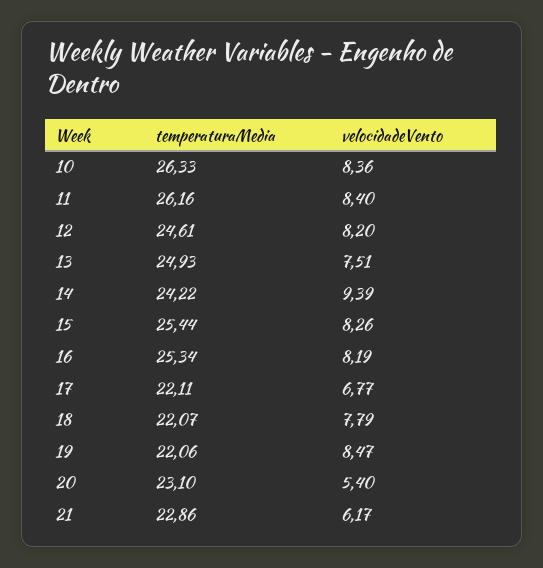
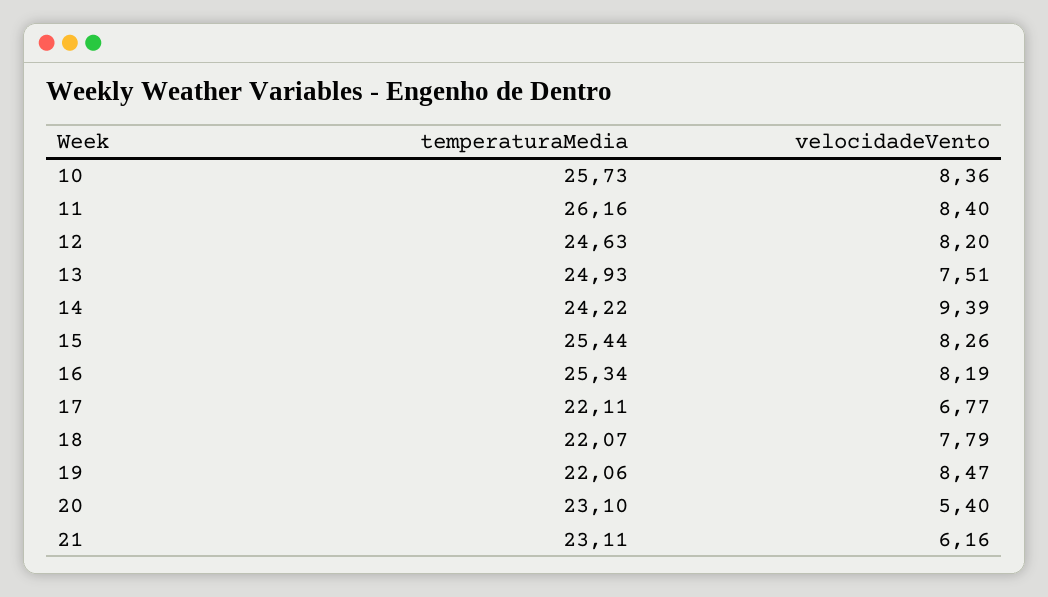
temperaturaMedia, 10: 26.33 -> 25.73
temperaturaMedia, 12: 24.61 -> 24.63
temperaturaMedia, 21: 22.86 -> 23.11
velocidadeVento, 21: 6.17 -> 6.16

